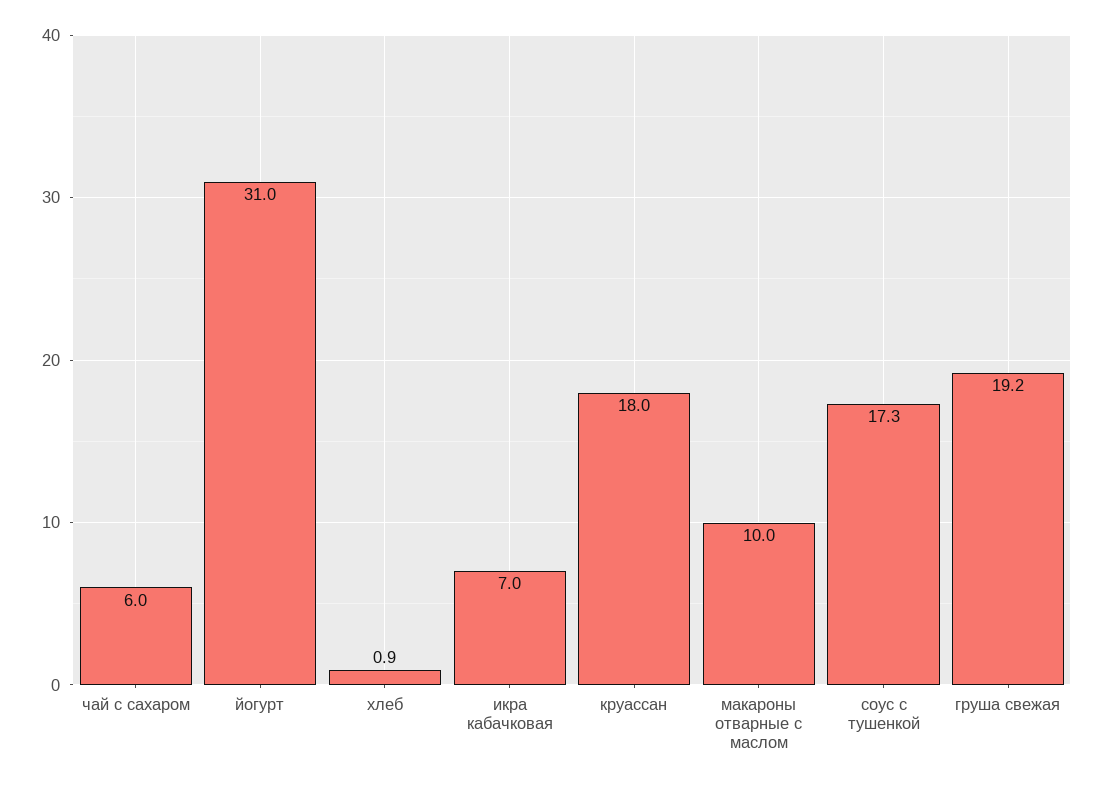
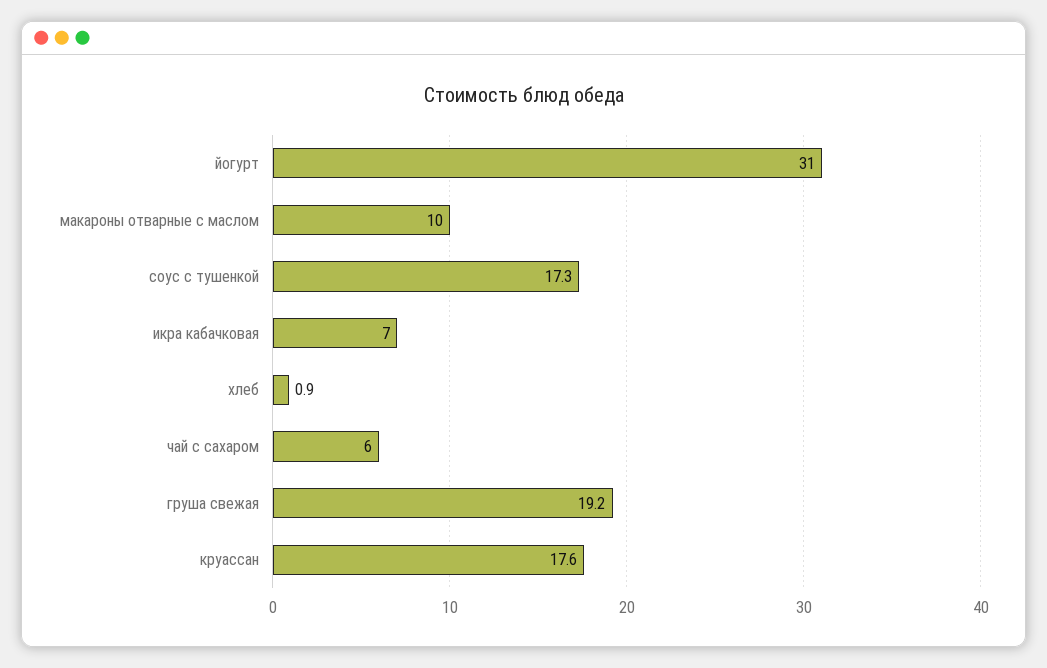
круассан: 18 -> 17.6

